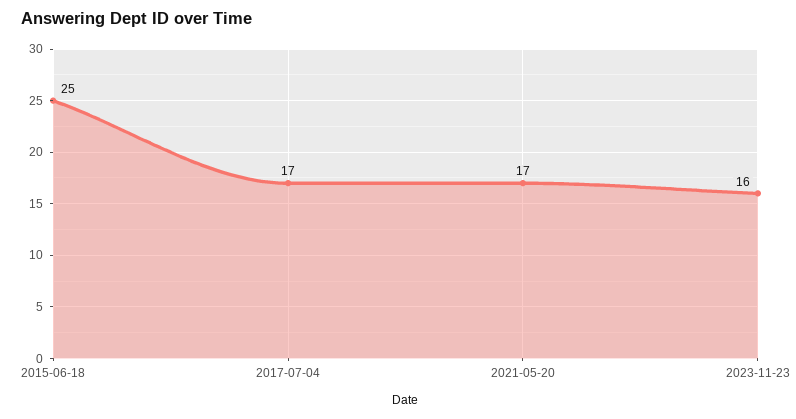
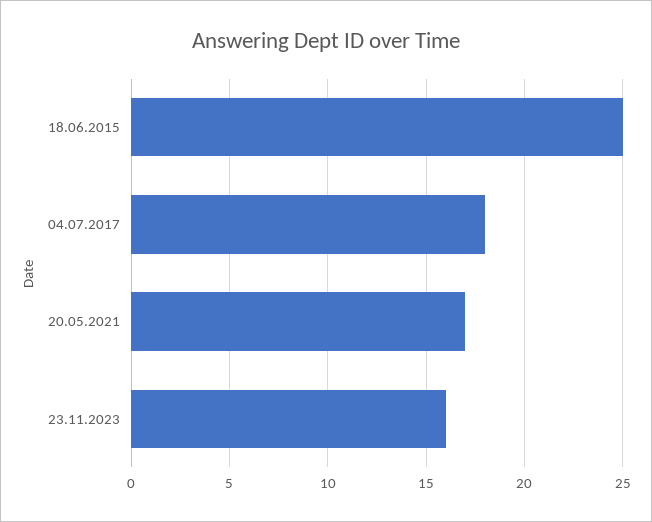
2017-07-04: 17 -> 18

